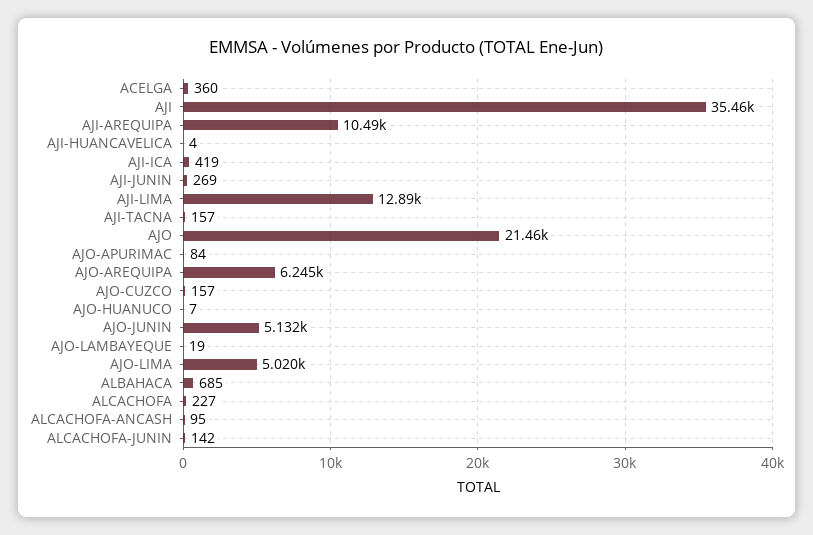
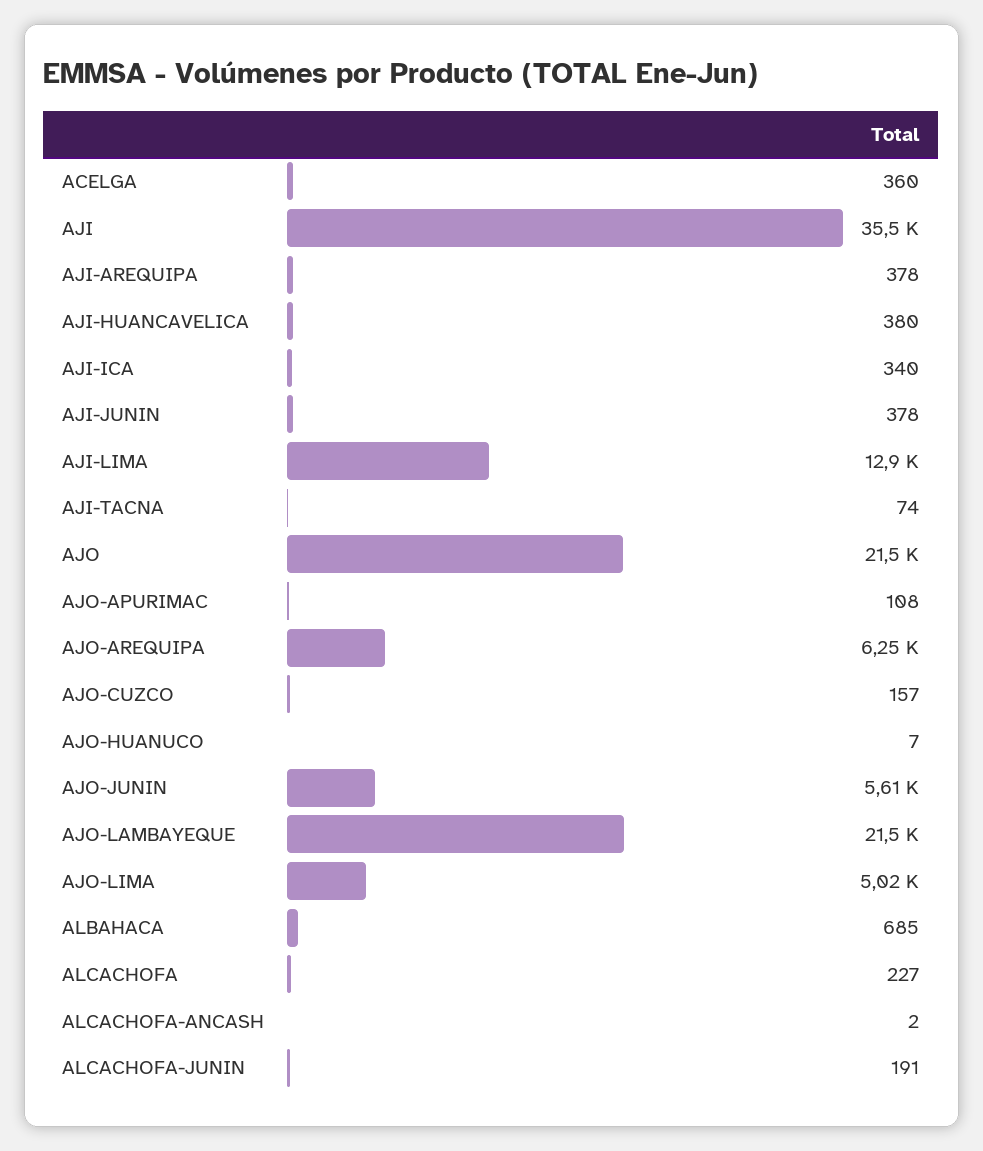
AJI-AREQUIPA: 10490 -> 378
AJI-HUANCAVELICA: 4 -> 380
AJI-ICA: 419 -> 340
AJI-JUNIN: 269 -> 378
AJI-TACNA: 157 -> 74
AJO-APURIMAC: 84 -> 108
AJO-JUNIN: 5132 -> 5610
AJO-LAMBAYEQUE: 19 -> 21500
ALCACHOFA-ANCASH: 95 -> 2
ALCACHOFA-JUNIN: 142 -> 191

